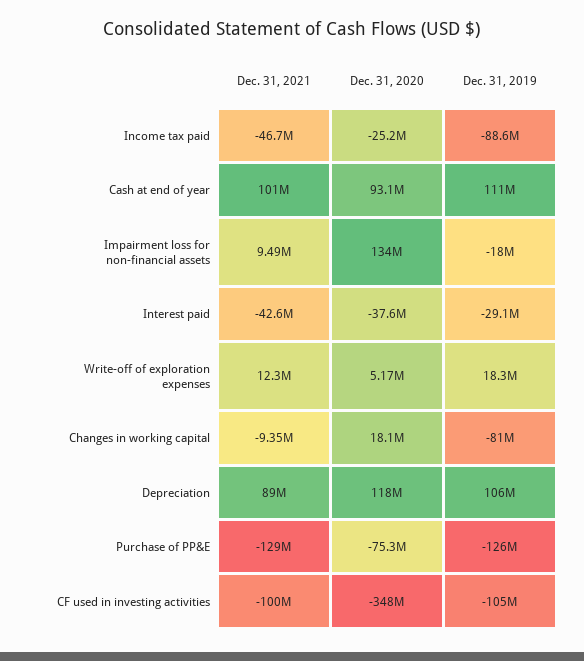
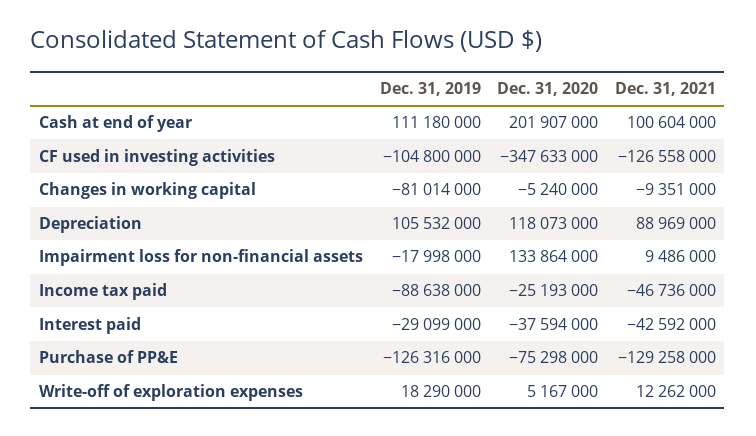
Dec. 31, 2020, Cash at end of year: 93100000 -> 201907000
Dec. 31, 2020, Changes in working capital: 18100000 -> -5240000
Dec. 31, 2021, CF used in investing activities: -100000000 -> -126558000

